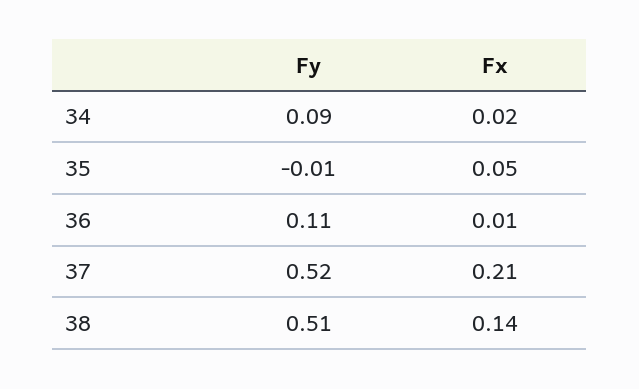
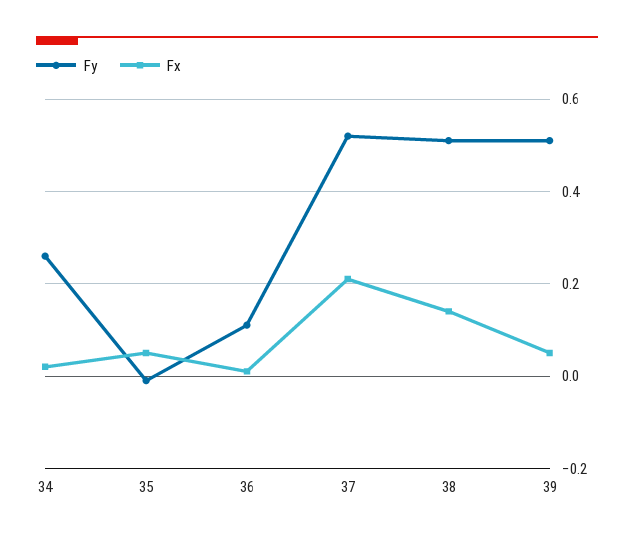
Fy, 34: 0.09 -> 0.25
Fy, 39: none -> 0.5
Fx, 39: none -> 0.05

